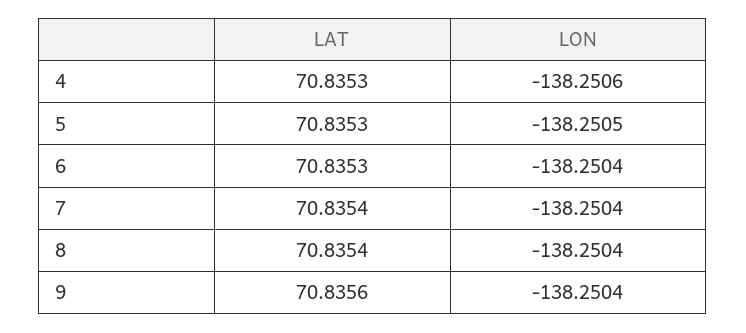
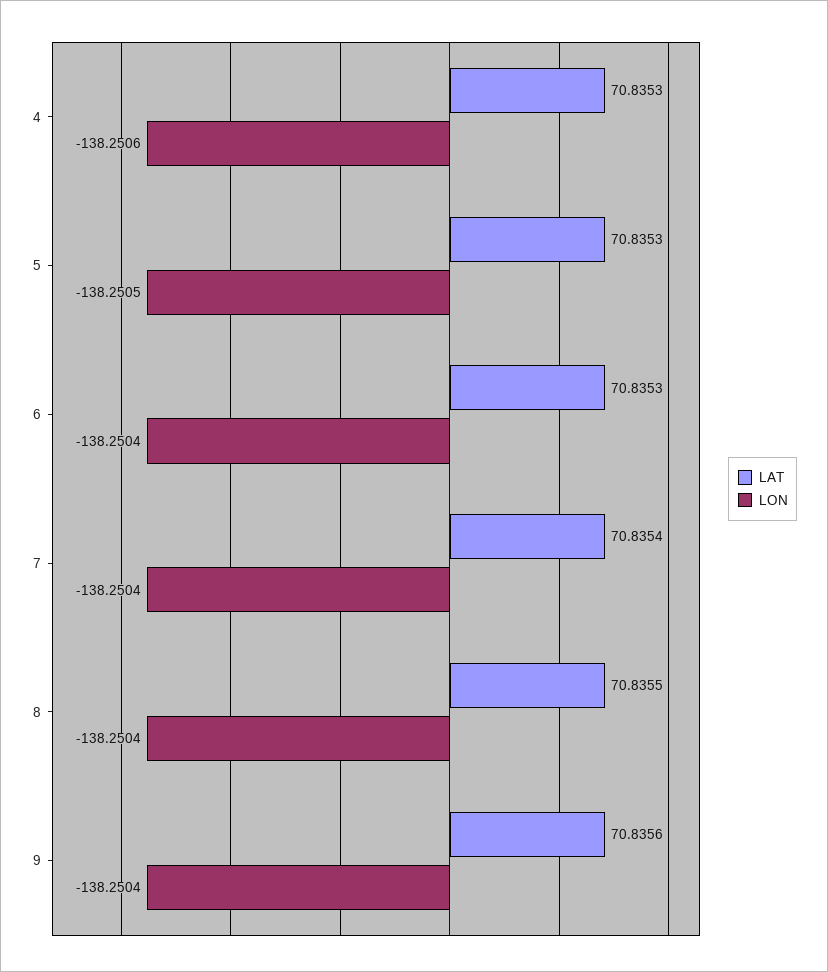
LAT, 8: 70.8354 -> 70.8355

